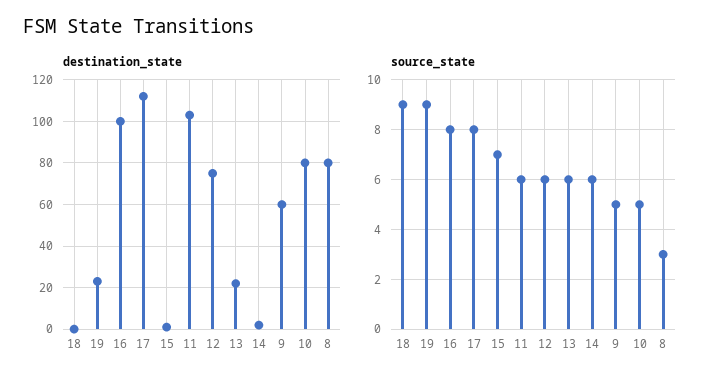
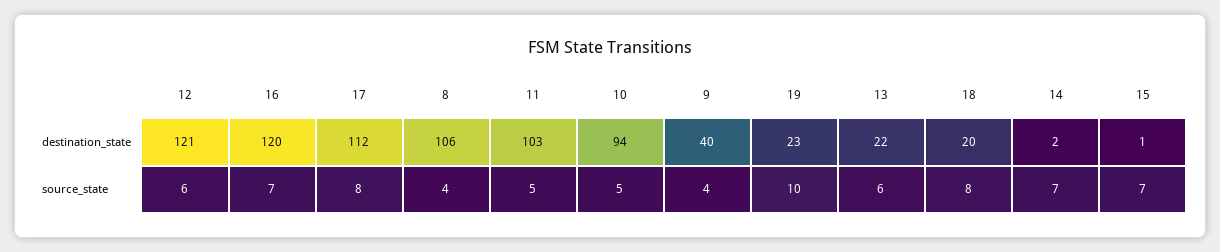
destination_state, 18: 0 -> 20
destination_state, 16: 100 -> 120
destination_state, 12: 75 -> 121
destination_state, 9: 60 -> 40
destination_state, 10: 80 -> 94
destination_state, 8: 80 -> 106
source_state, 18: 9 -> 8
source_state, 19: 9 -> 10
source_state, 16: 8 -> 7
source_state, 11: 6 -> 5
source_state, 14: 6 -> 7
source_state, 9: 5 -> 4
source_state, 8: 3 -> 4

